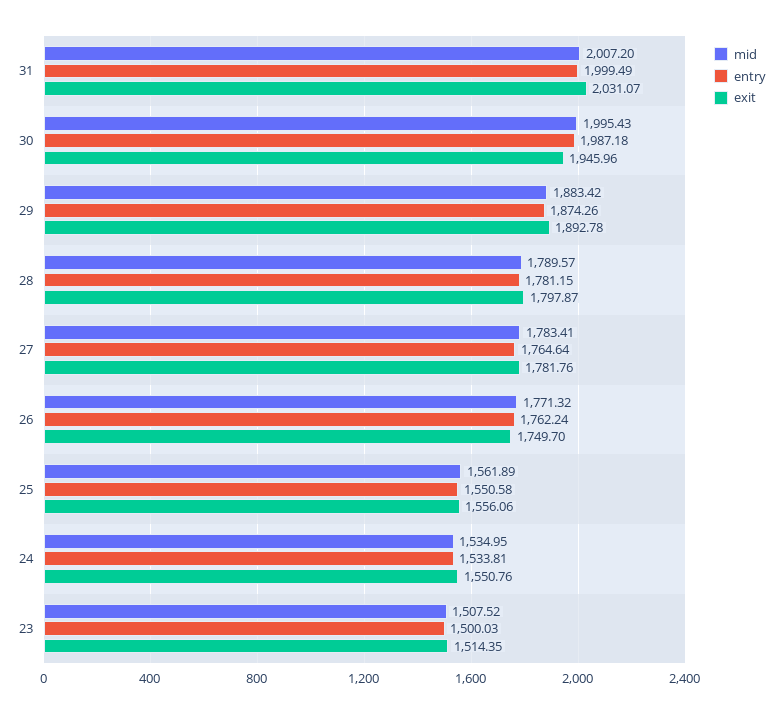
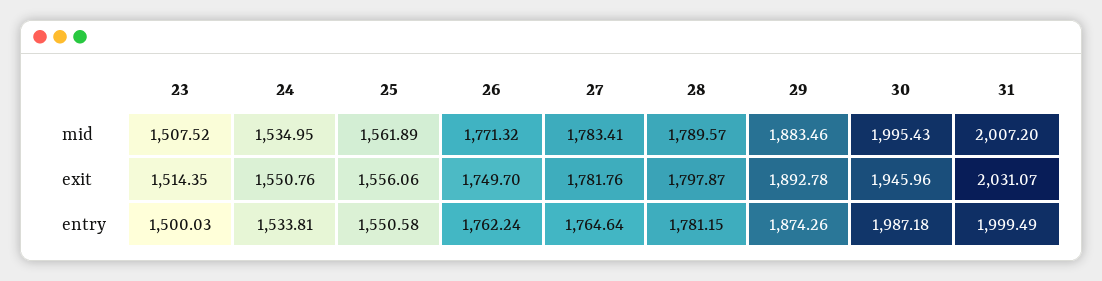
mid, 29: 1883.42 -> 1883.46

